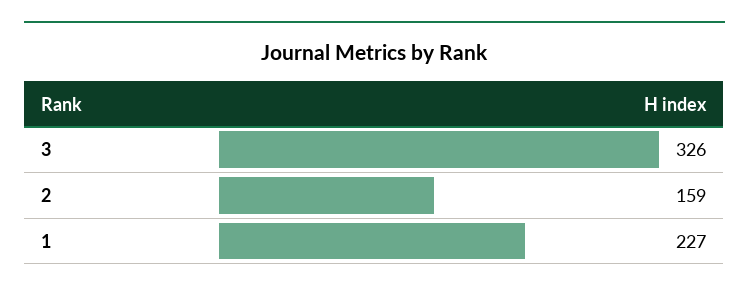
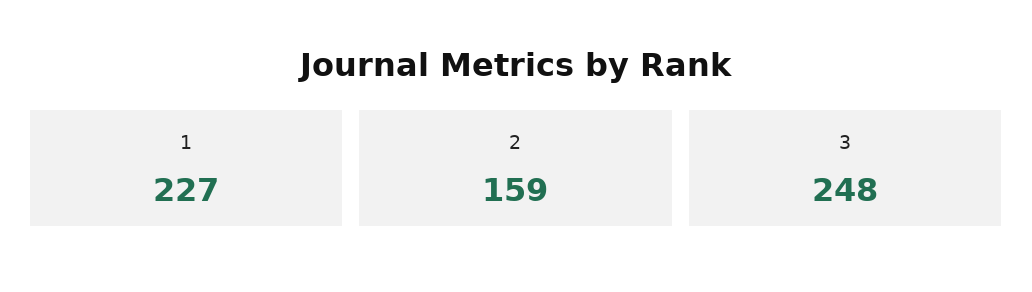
3: 326 -> 248

